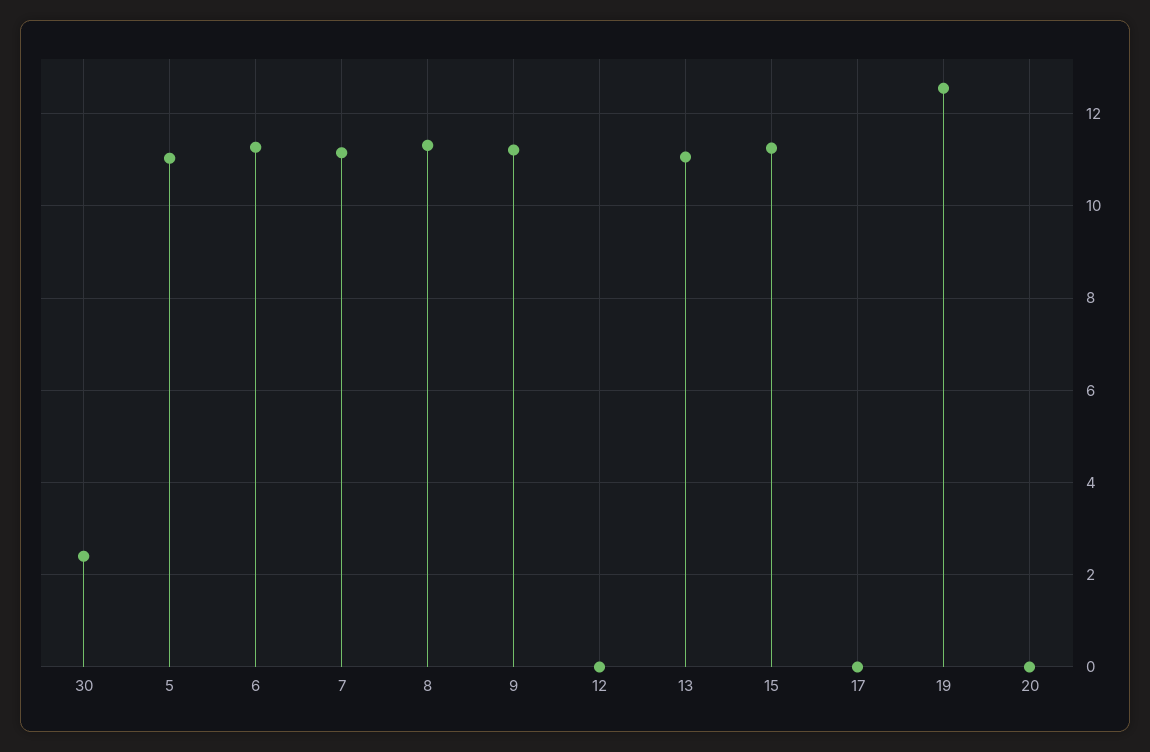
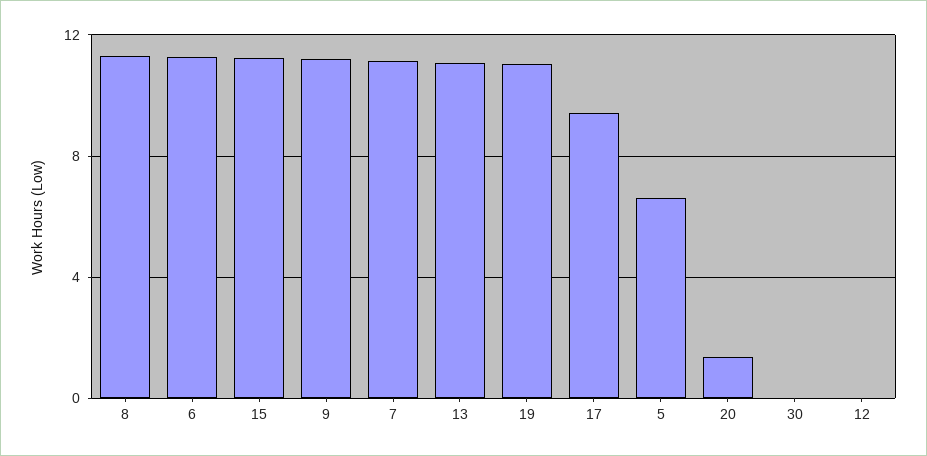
30: 2.4 -> 0
5: 11 -> 6.5
17: 0 -> 9.5
19: 12.6 -> 11
20: 0 -> 1.5

